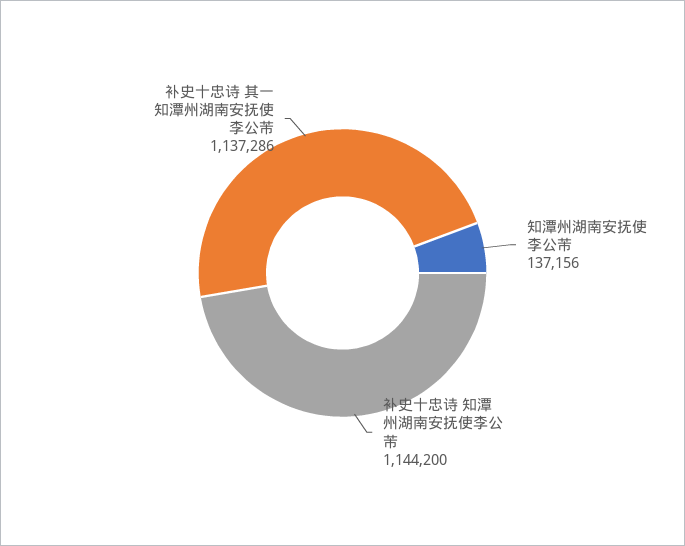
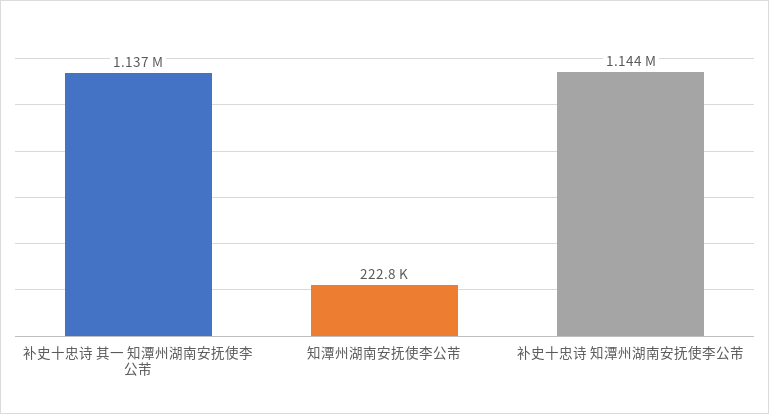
知潭州湖南安抚使李公芾: 137156 -> 222800

